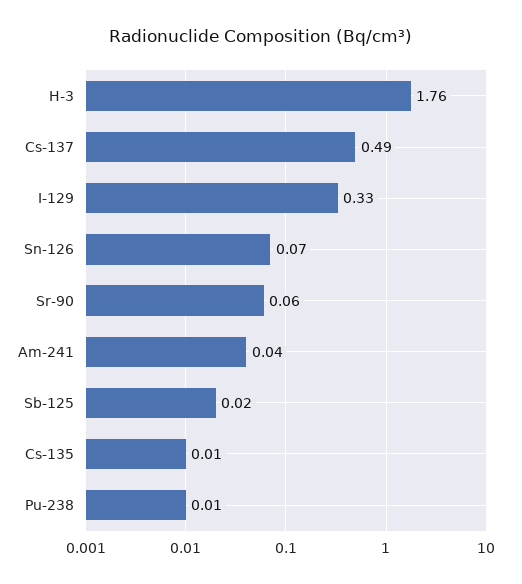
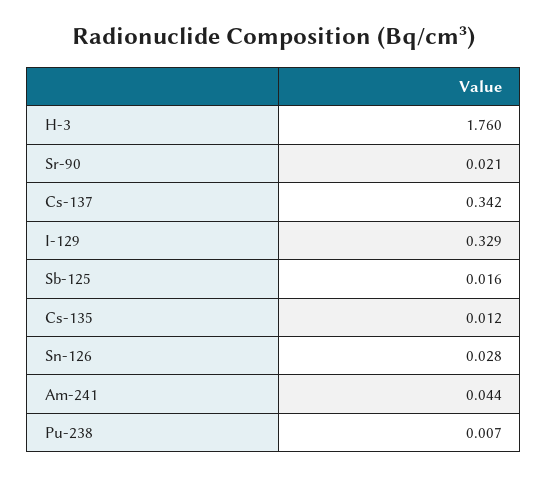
Cs-137: 0.49 -> 0.342
Sn-126: 0.07 -> 0.028
Sr-90: 0.06 -> 0.021

